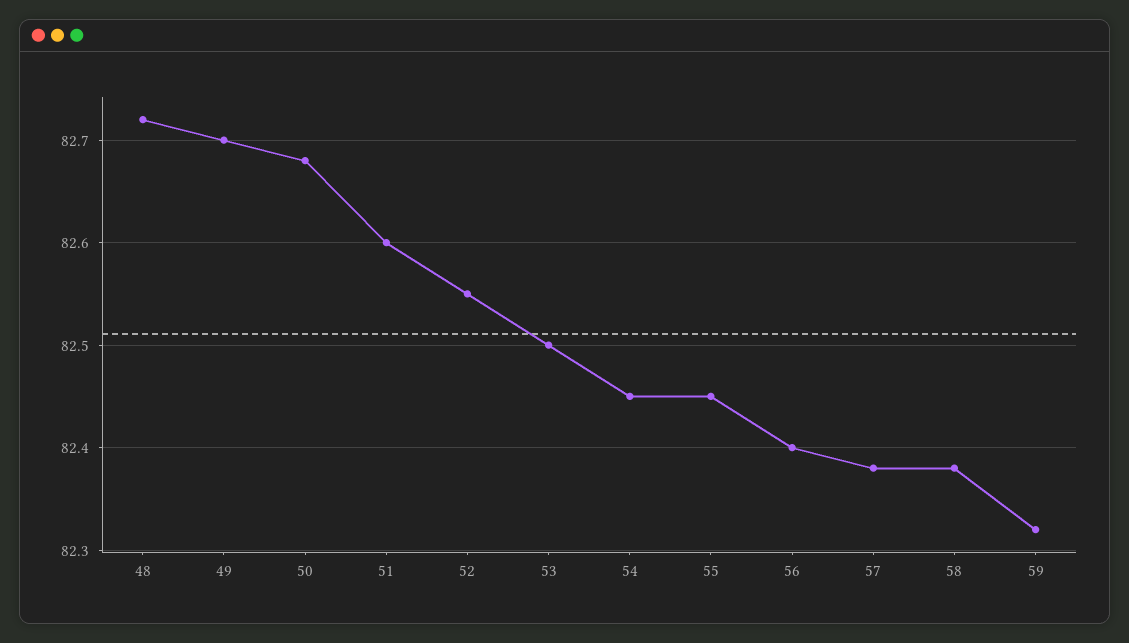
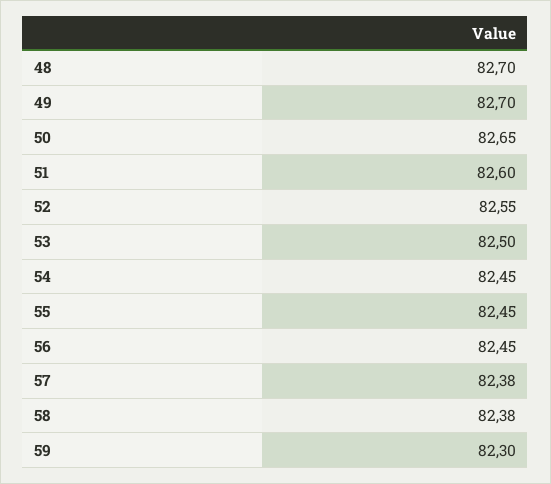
48: 82.72 -> 82.7
50: 82.68 -> 82.65
56: 82.4 -> 82.45
59: 82.32 -> 82.3

